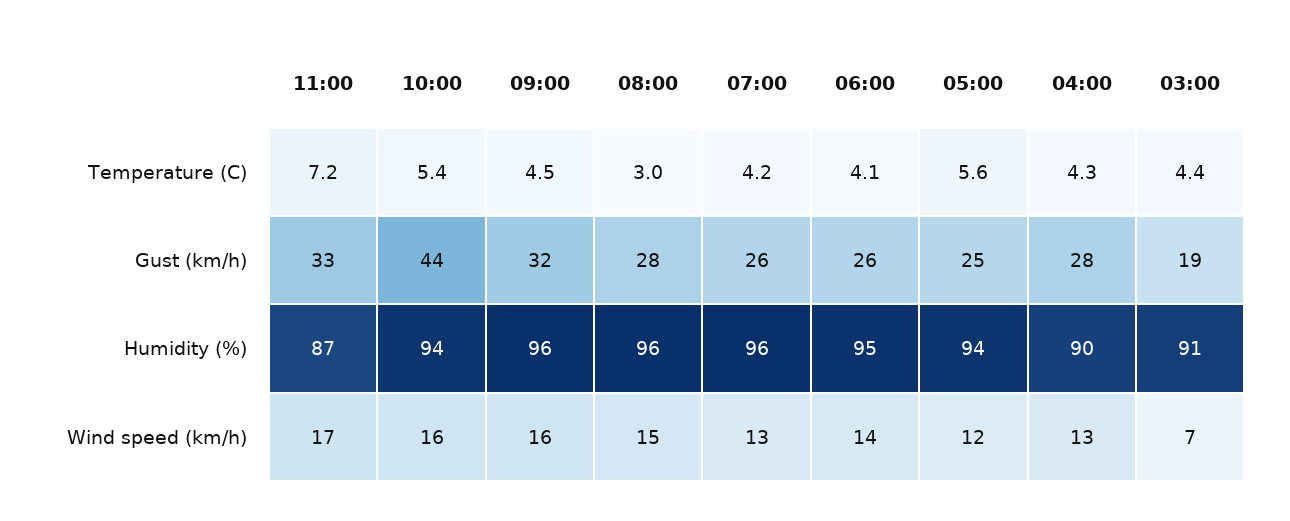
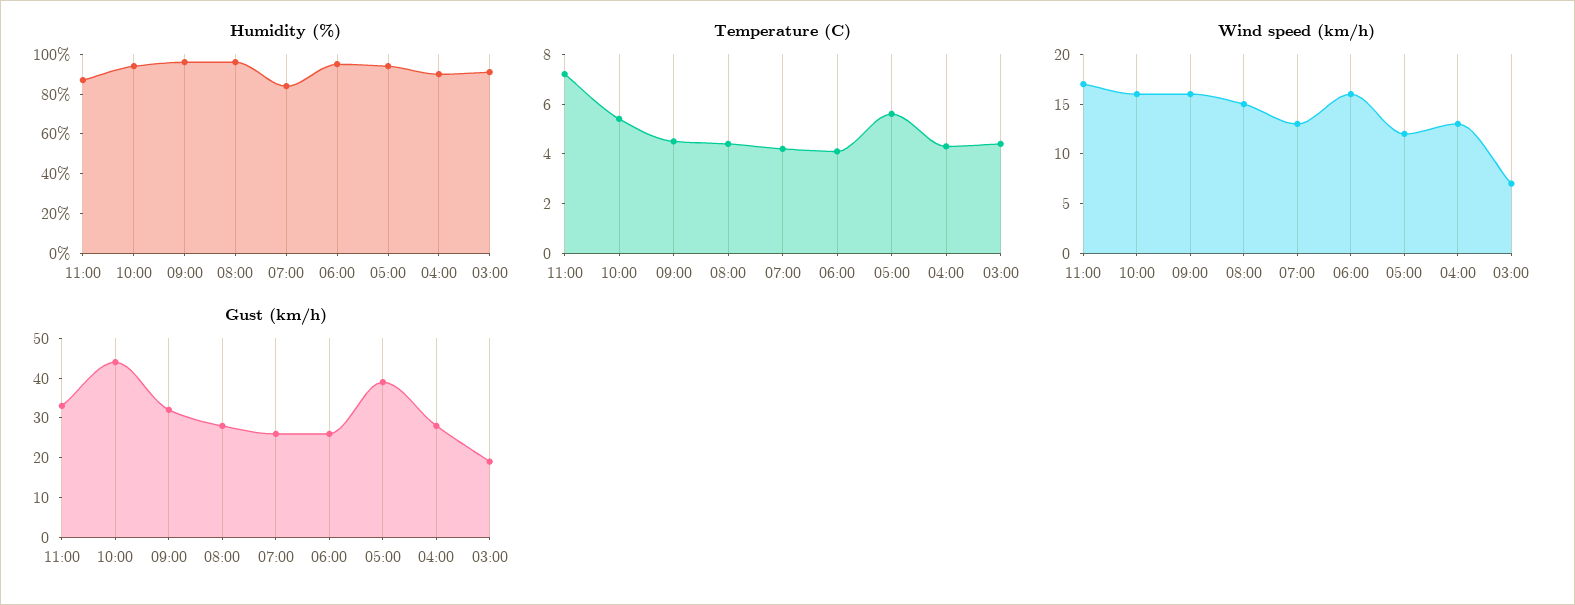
Temperature (C), 08:00: 3 -> 4.5
Gust (km/h), 05:00: 25 -> 40
Humidity (%), 07:00: 96 -> 85
Wind speed (km/h), 06:00: 14 -> 16

